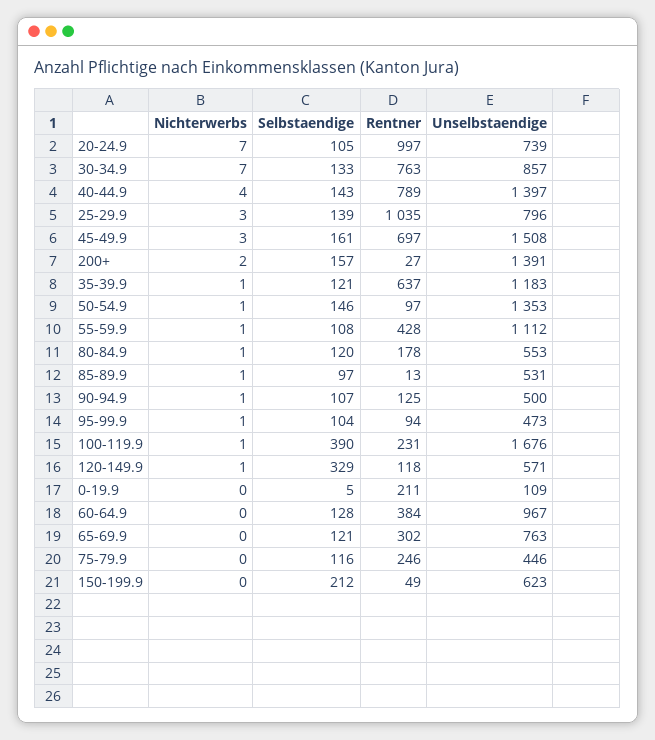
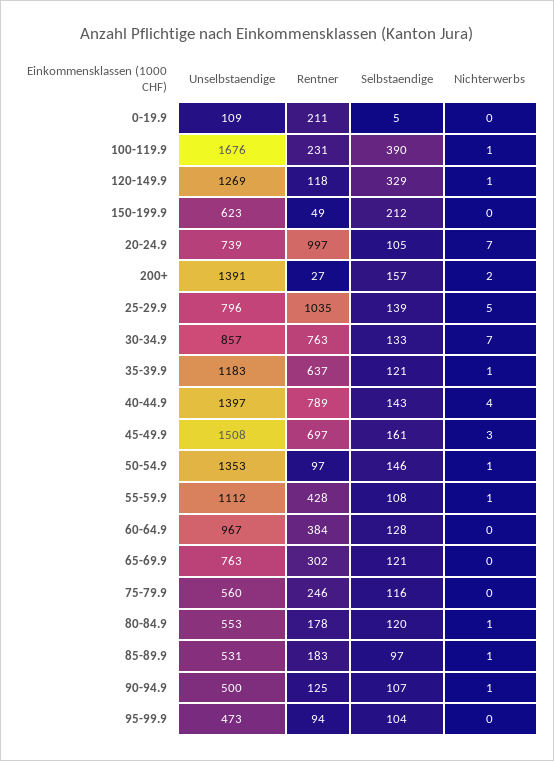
Nichterwerbs, 25-29.9: 3 -> 5
Rentner, 85-89.9: 13 -> 183
Nichterwerbs, 95-99.9: 1 -> 0
Unselbstaendige, 120-149.9: 571 -> 1269
Unselbstaendige, 75-79.9: 446 -> 560

